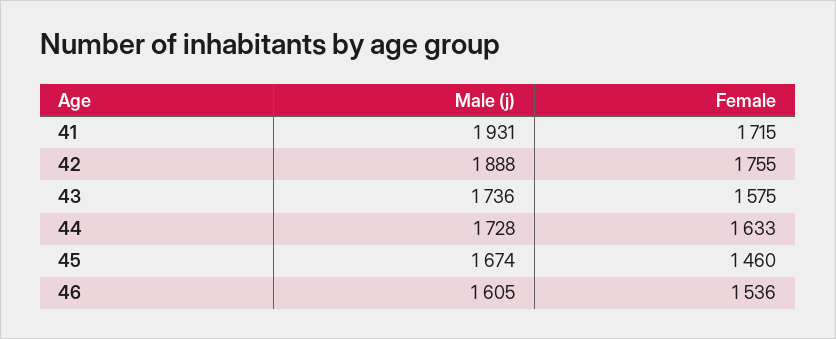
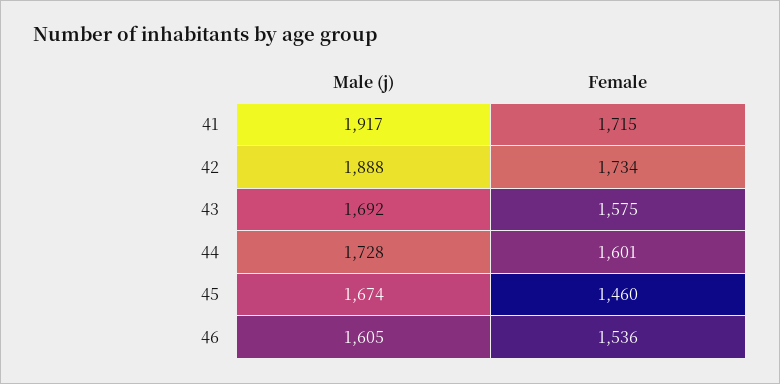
Male (j), 41: 1931 -> 1917
Female, 42: 1755 -> 1734
Male (j), 43: 1736 -> 1692
Female, 44: 1633 -> 1601

